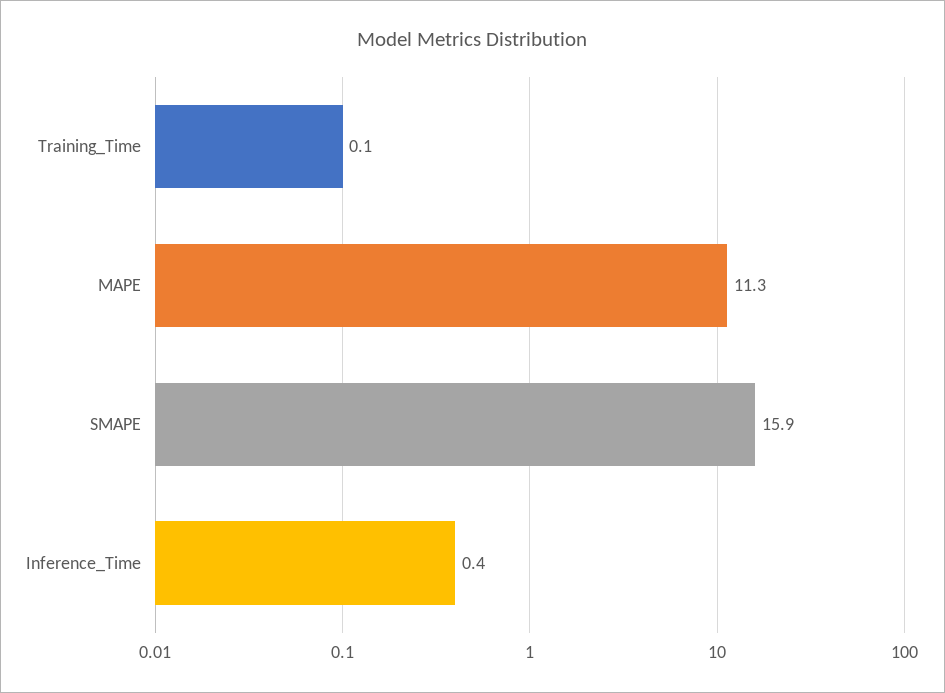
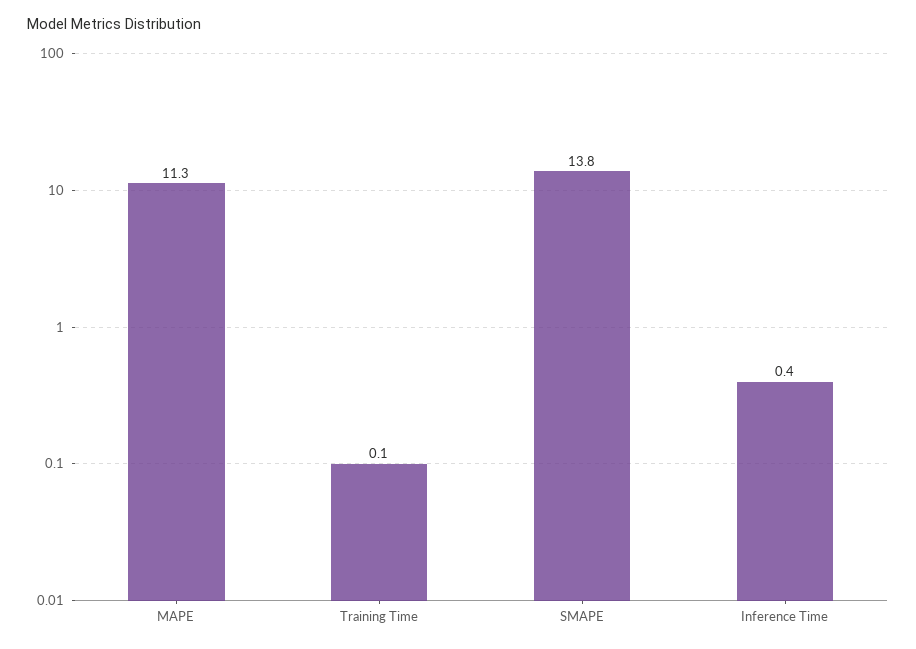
SMAPE: 15.9 -> 13.8

